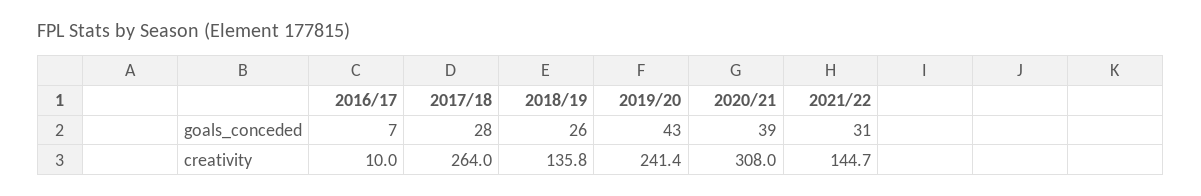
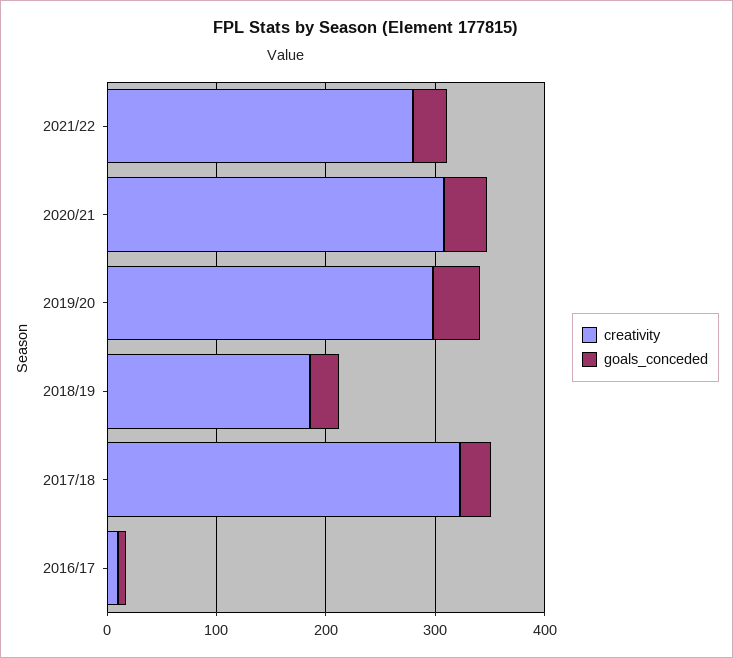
creativity, 2017/18: 264 -> 320
creativity, 2018/19: 135.8 -> 180
creativity, 2019/20: 241.4 -> 300
creativity, 2021/22: 144.7 -> 280

